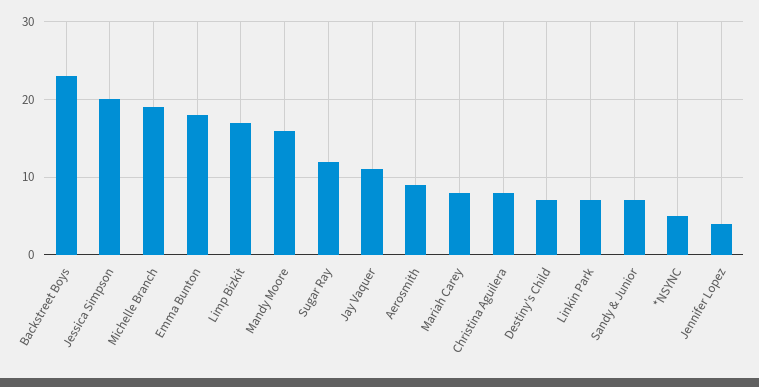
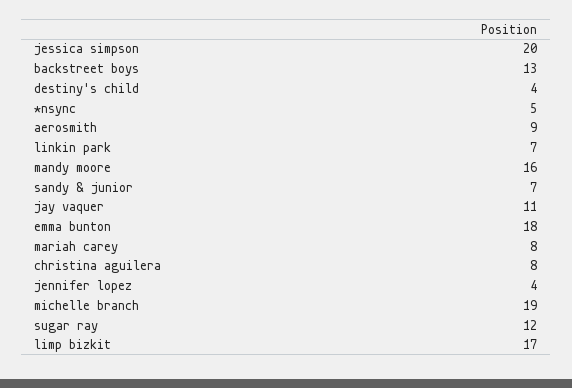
Backstreet Boys: 23 -> 13
Destiny's Child: 7 -> 4

